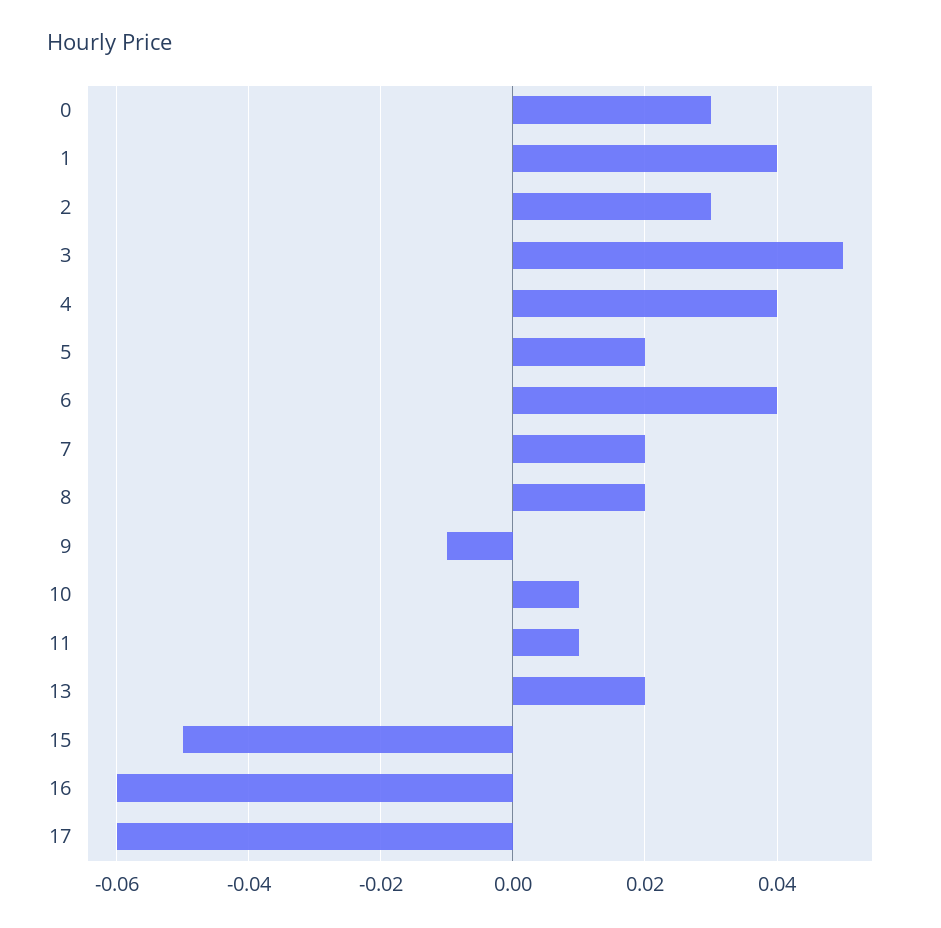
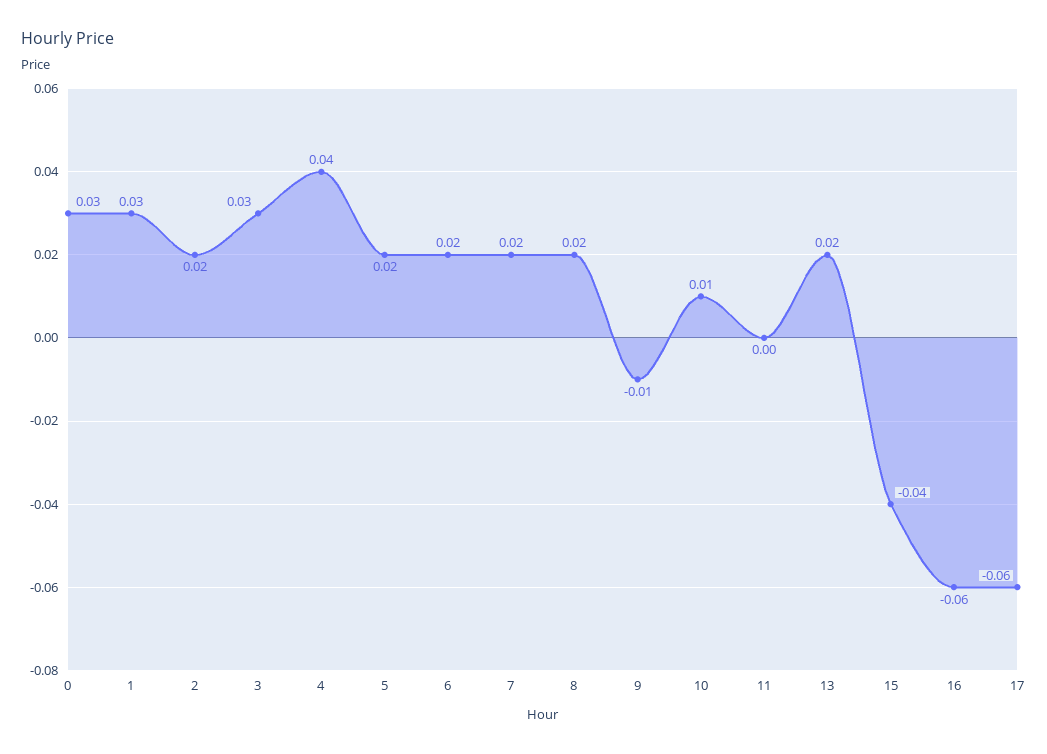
1: 0.04 -> 0.03
2: 0.03 -> 0.02
3: 0.05 -> 0.03
6: 0.04 -> 0.02
11: 0.01 -> 0
15: -0.05 -> -0.04

